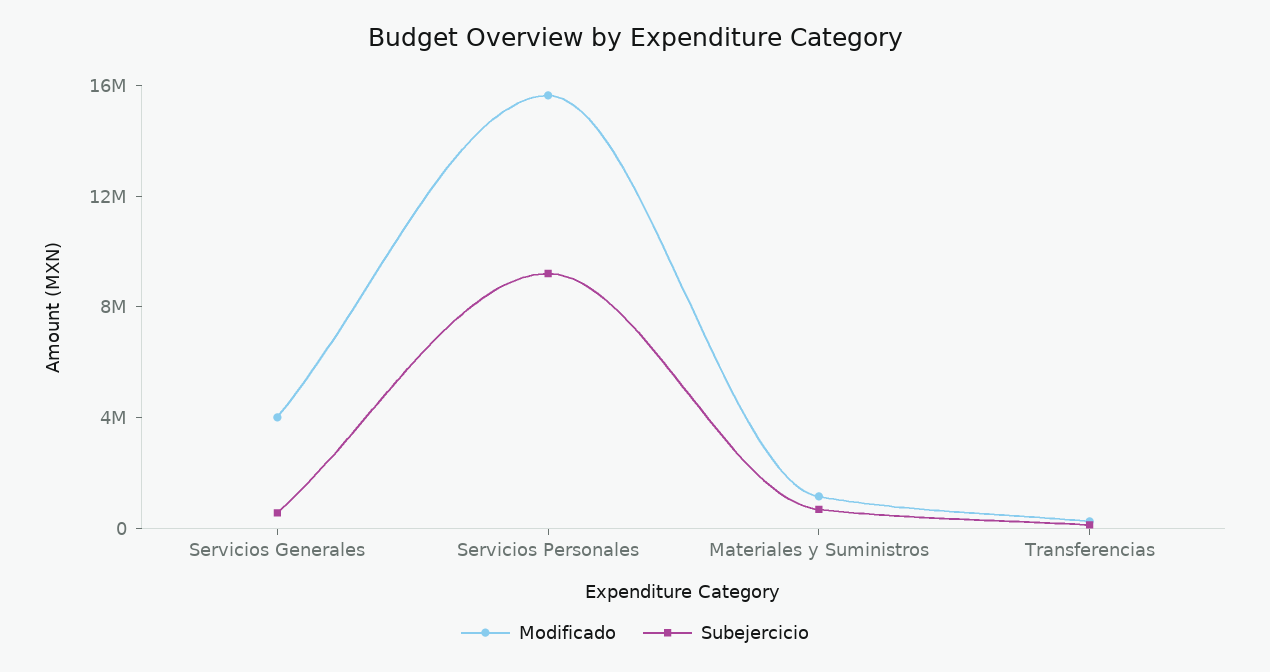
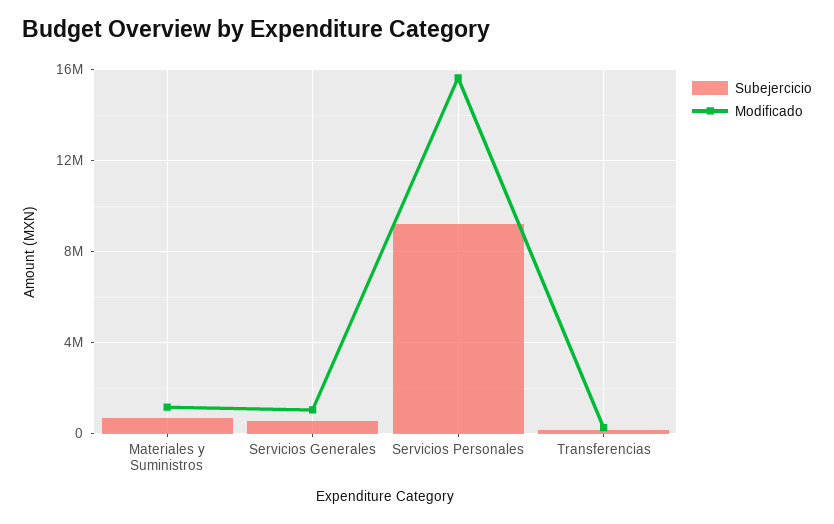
Modificado, Servicios Generales: 4000000 -> 1000000

